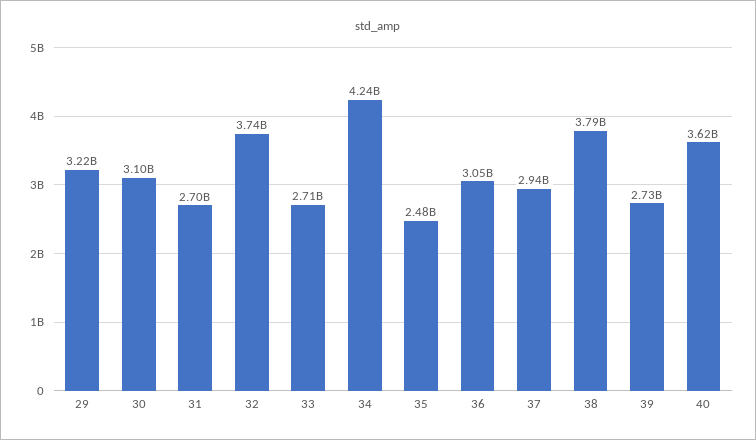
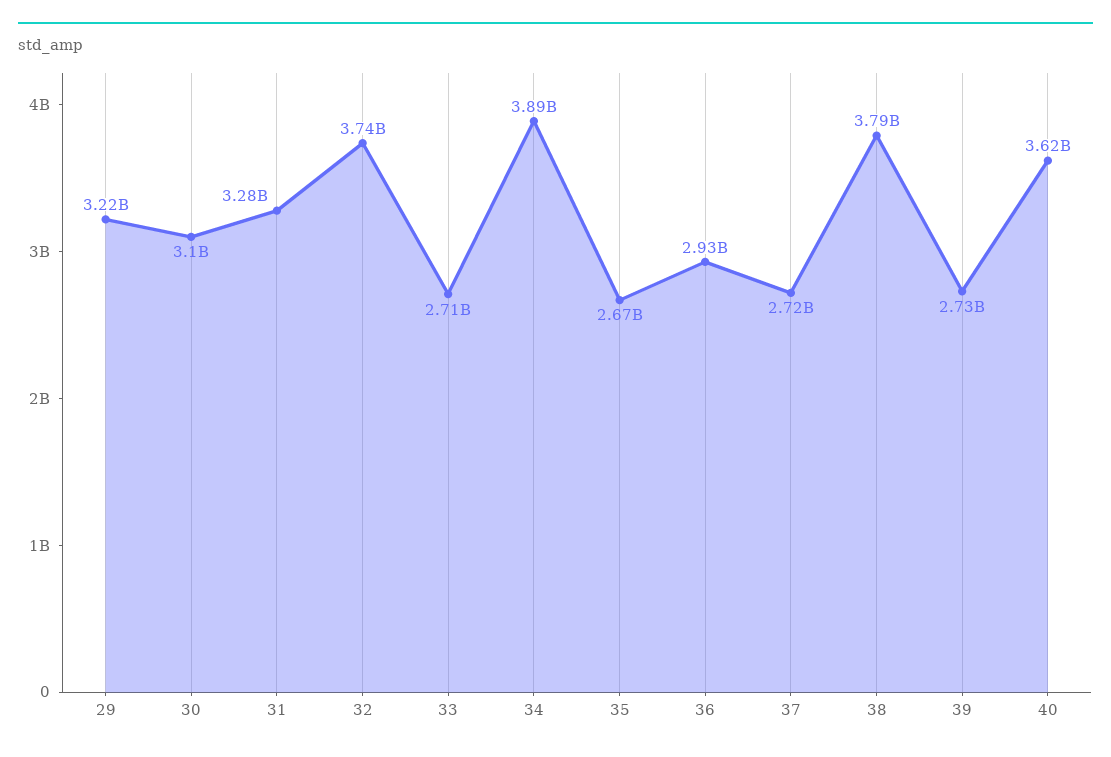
31: 2700000000 -> 3280000000
34: 4240000000 -> 3890000000
35: 2480000000 -> 2670000000
36: 3050000000 -> 2930000000
37: 2940000000 -> 2720000000

